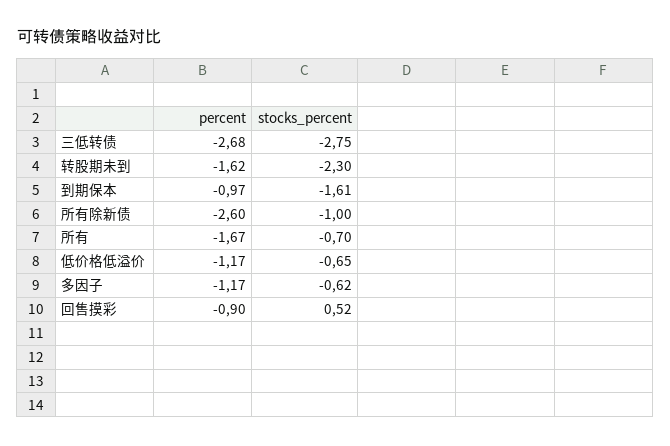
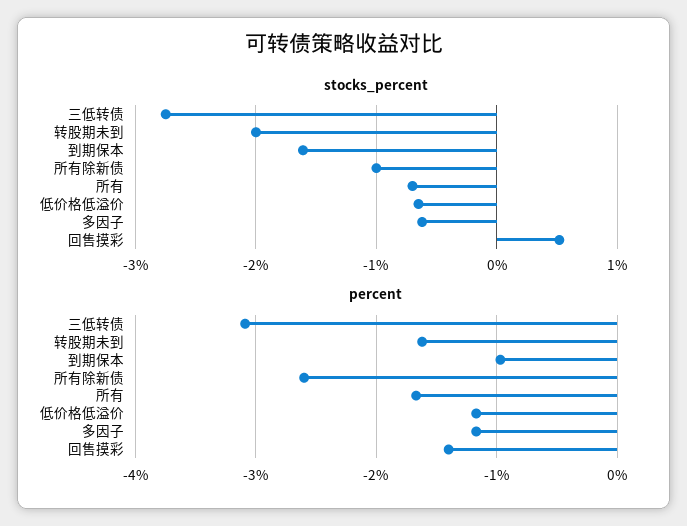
percent, 三低转债: -2.68 -> -3.1
stocks_percent, 转股期未到: -2.3 -> -2
percent, 回售摸彩: -0.9 -> -1.4

